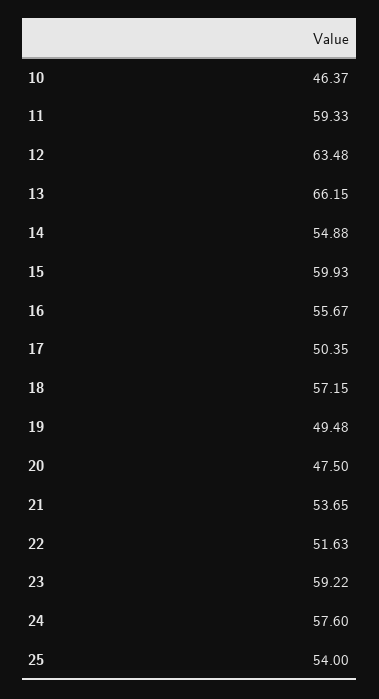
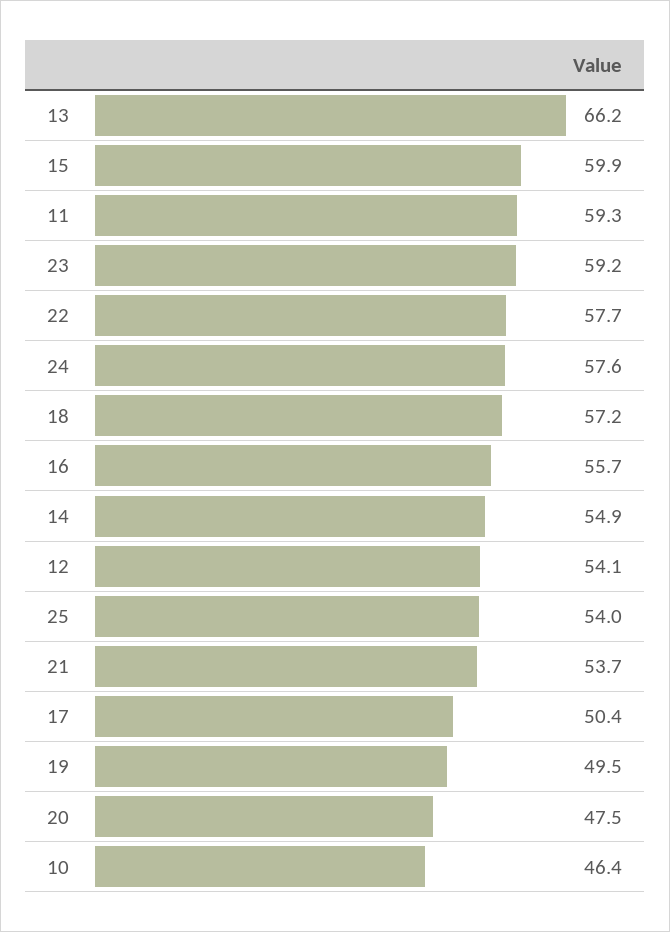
12: 63.48 -> 54.1
22: 51.63 -> 57.7

